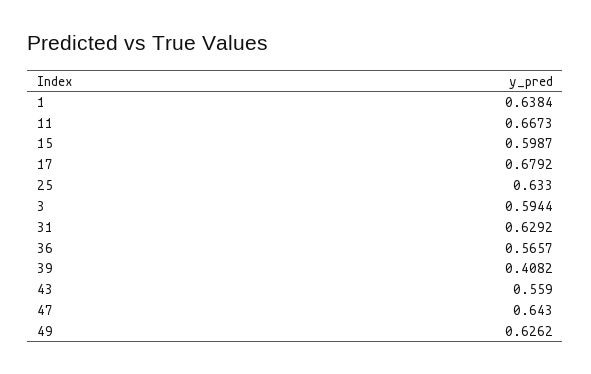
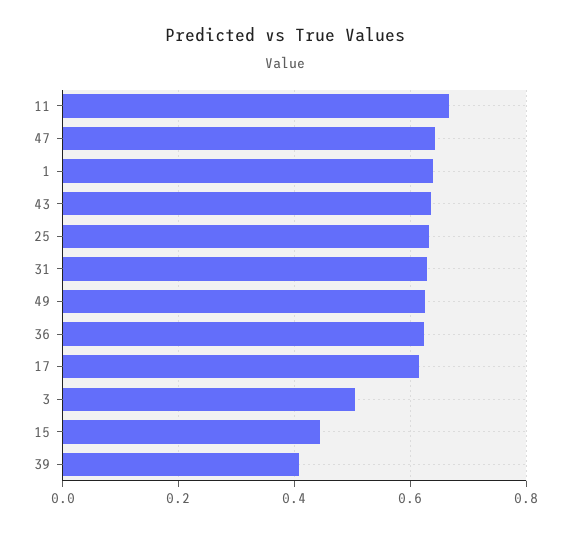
15: 0.5987 -> 0.44
17: 0.6792 -> 0.62
3: 0.5944 -> 0.5
36: 0.5657 -> 0.62
43: 0.559 -> 0.64

